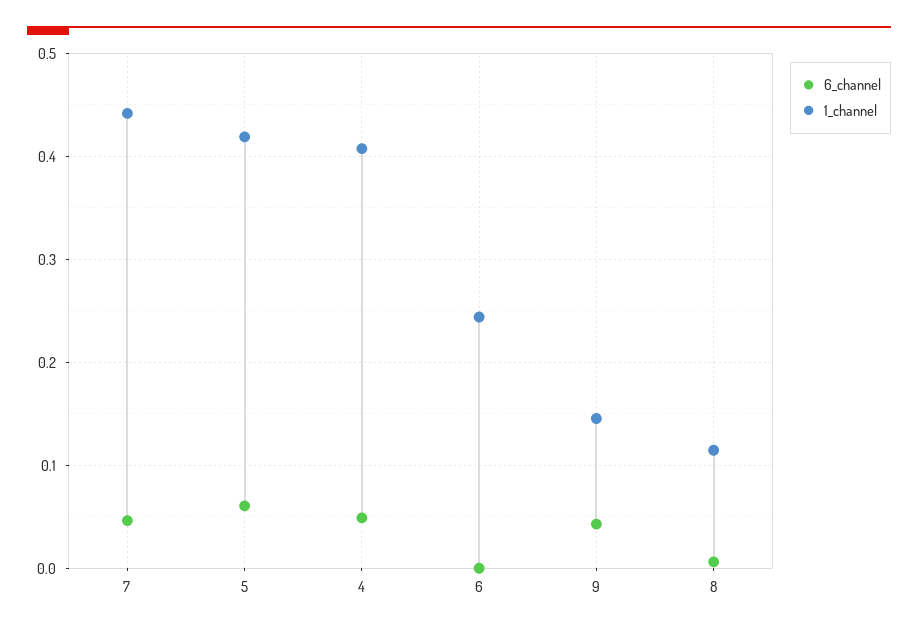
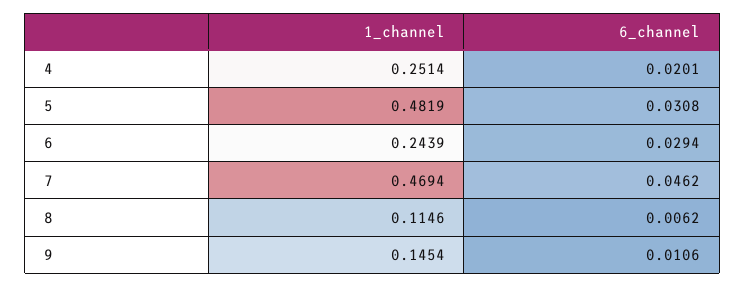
1_channel, 7: 0.44 -> 0.4694
6_channel, 5: 0.06 -> 0.0308
1_channel, 5: 0.42 -> 0.4819
6_channel, 4: 0.05 -> 0.0201
1_channel, 4: 0.41 -> 0.2514
6_channel, 6: 0 -> 0.0294
6_channel, 9: 0.04 -> 0.0106

